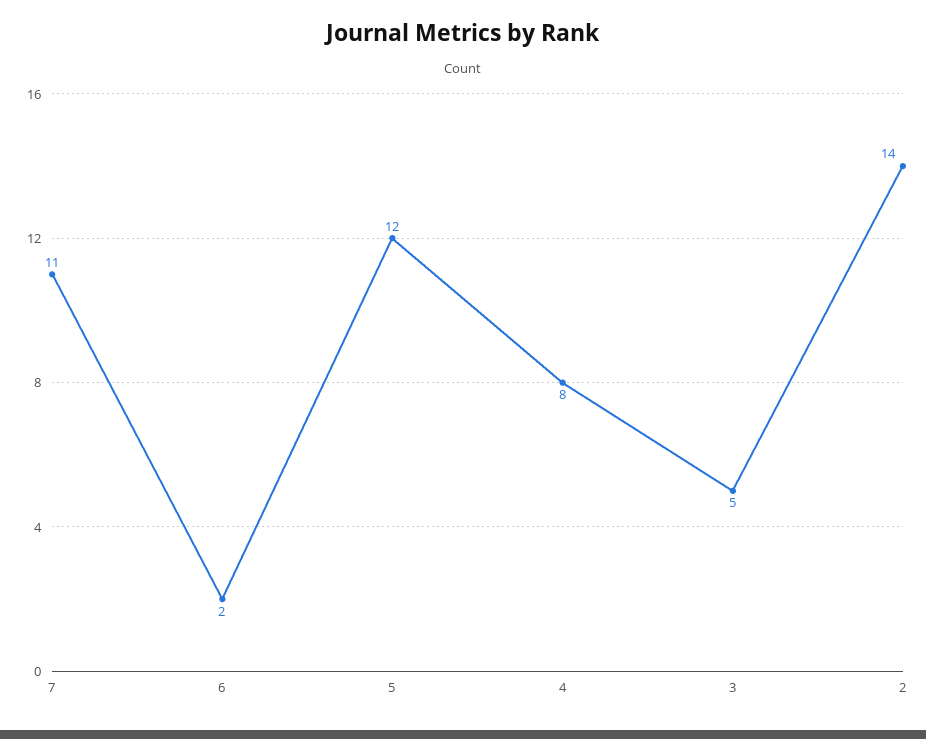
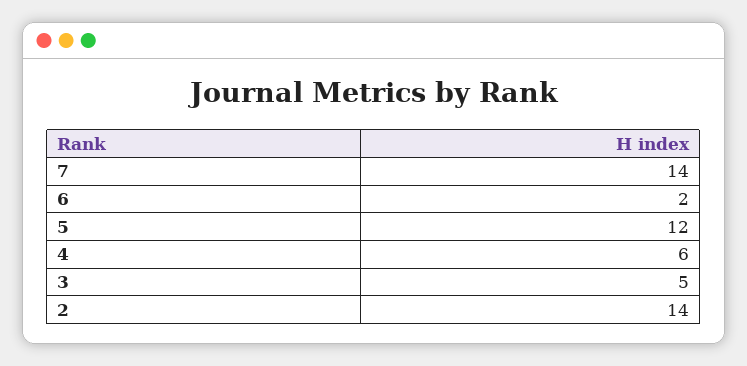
7: 11 -> 14
4: 8 -> 6

